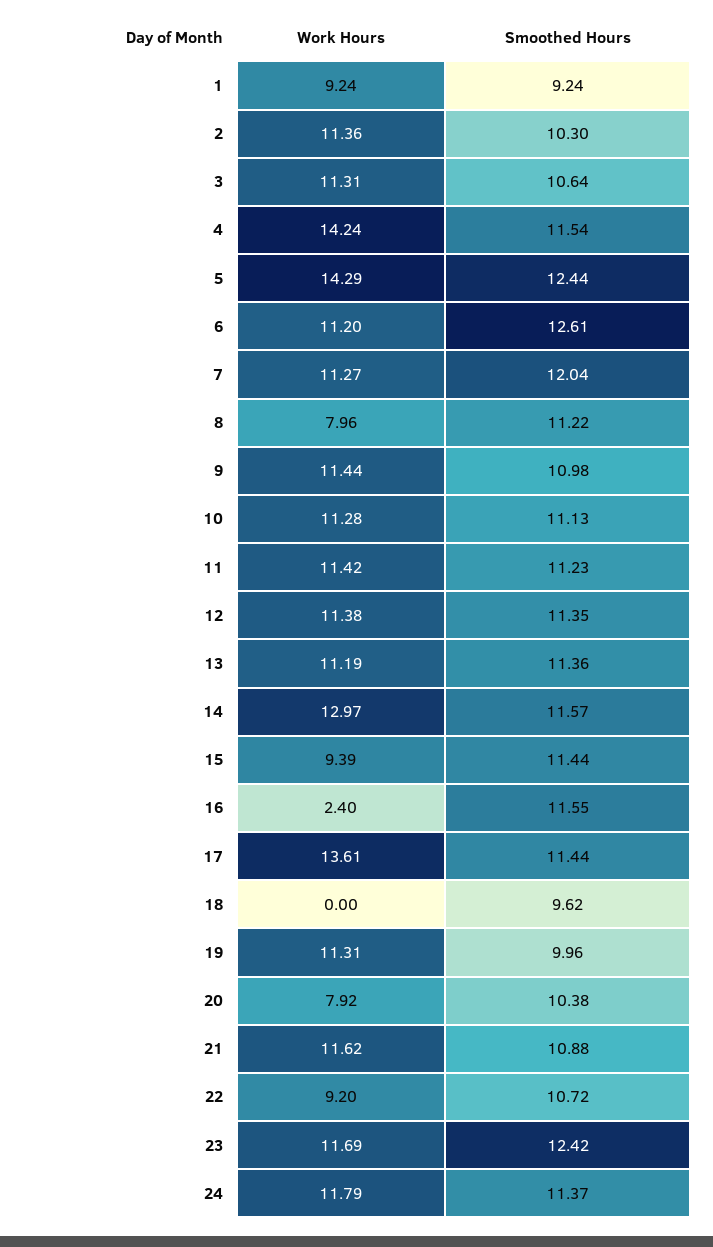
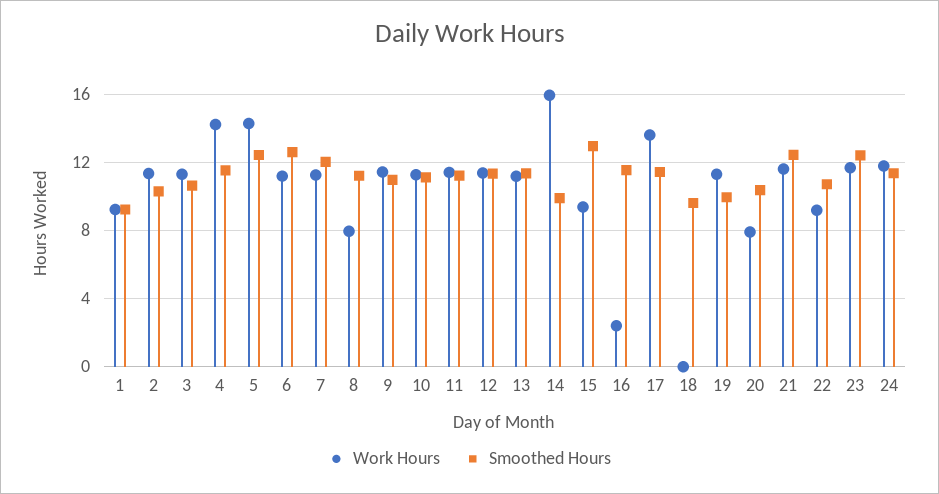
Work Hours, 14: 12.97 -> 16
Smoothed Hours, 14: 11.57 -> 10
Smoothed Hours, 15: 11.44 -> 13
Smoothed Hours, 21: 10.88 -> 12.5

